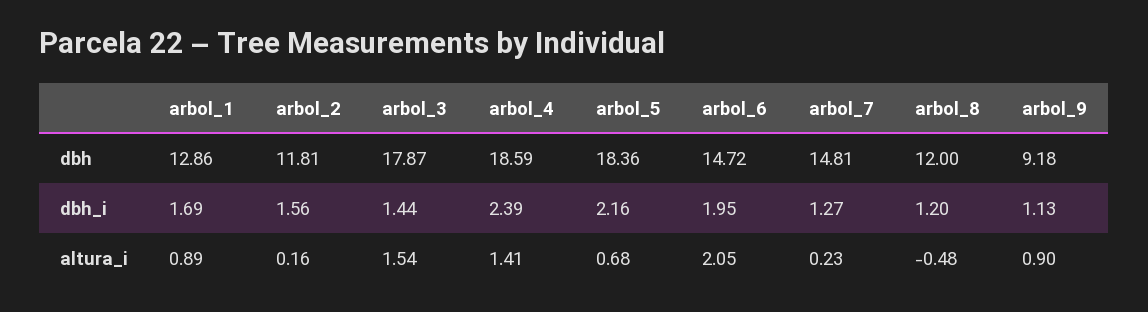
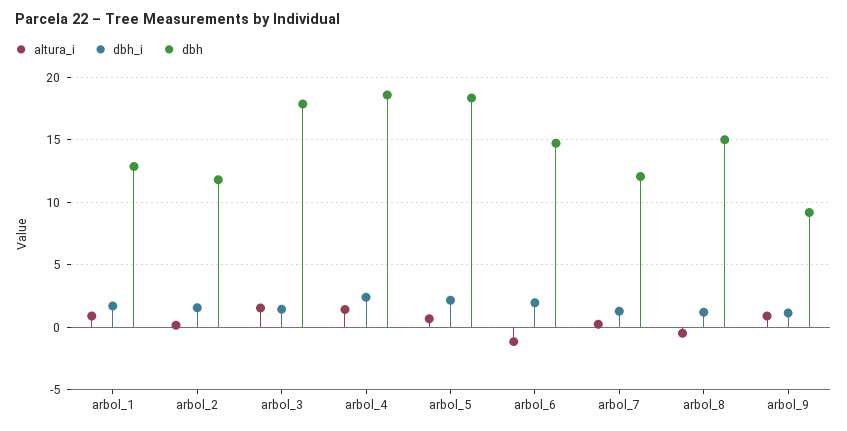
dbh, arbol_7: 14.81 -> 12
dbh, arbol_8: 12 -> 15
altura_i, arbol_6: 2.05 -> -1

